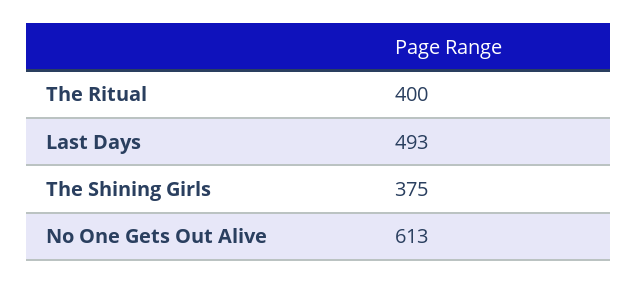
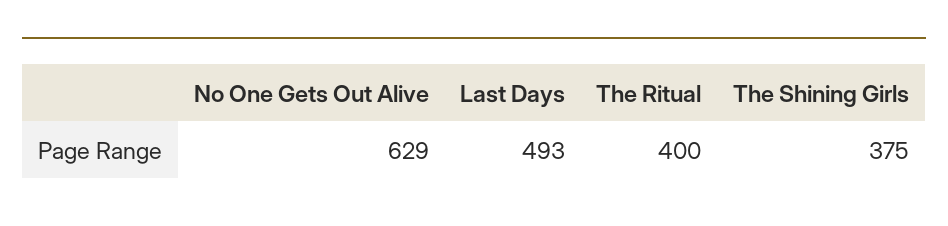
No One Gets Out Alive: 613 -> 629

